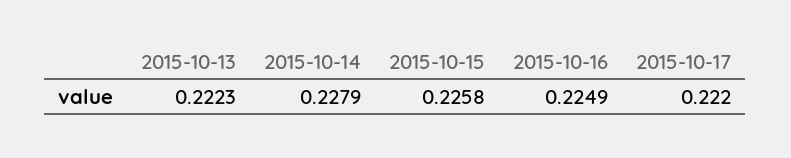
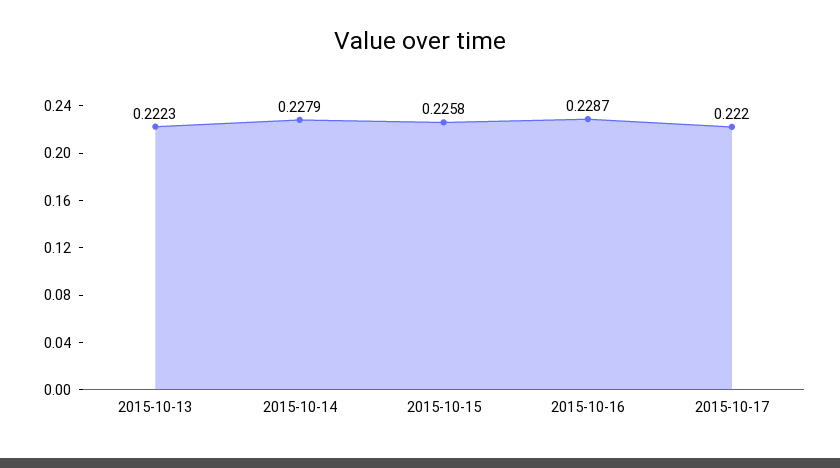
2015-10-16: 0.2249 -> 0.2287

